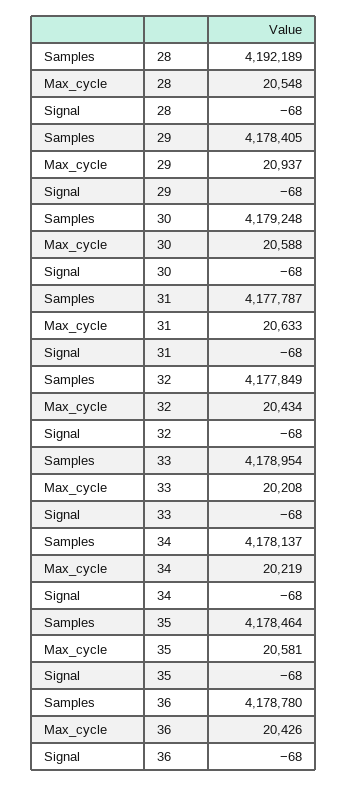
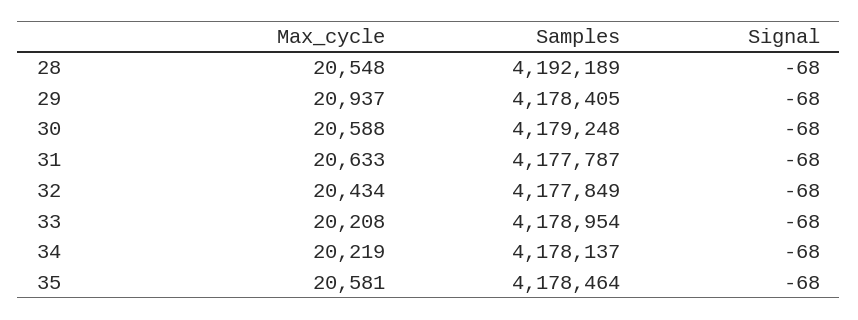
Samples, 36: 4178780 -> none
Max_cycle, 36: 20426 -> none
Signal, 36: -68 -> none

